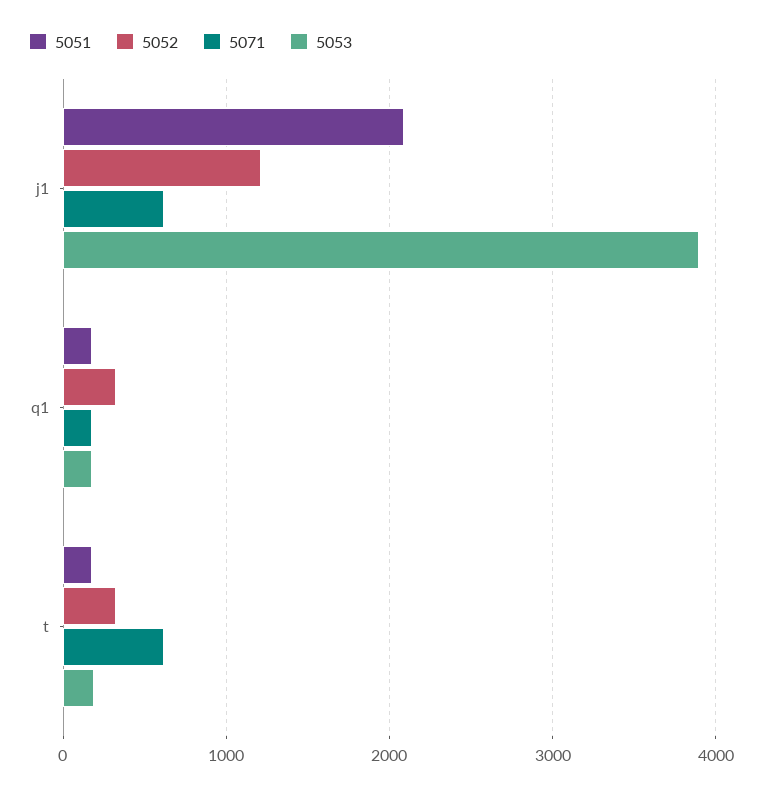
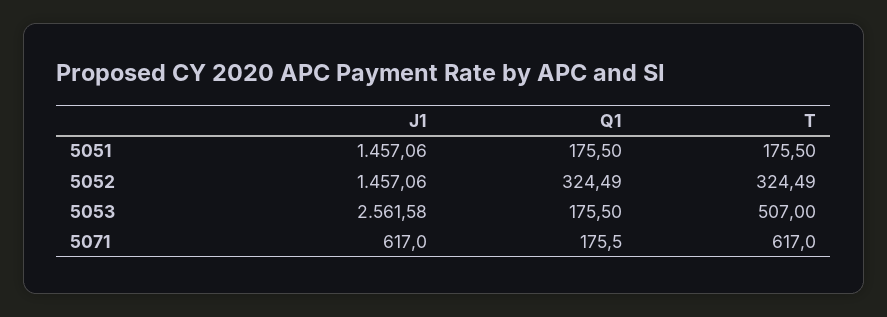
5051, j1: 2100 -> 1457.06
5052, j1: 1200 -> 1457.06
5053, j1: 3900 -> 2561.58
5053, t: 200 -> 507

